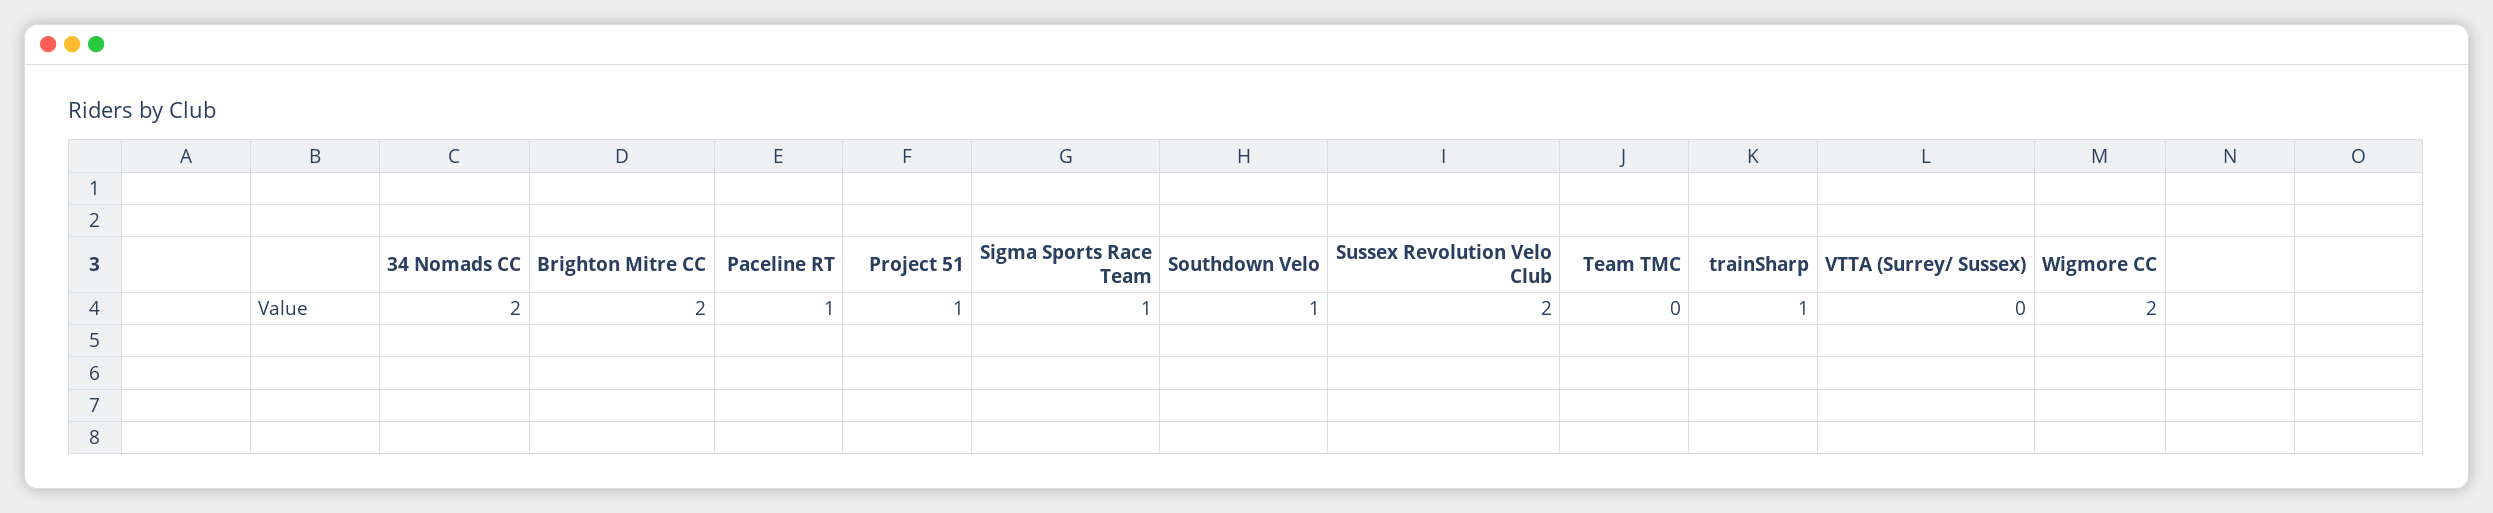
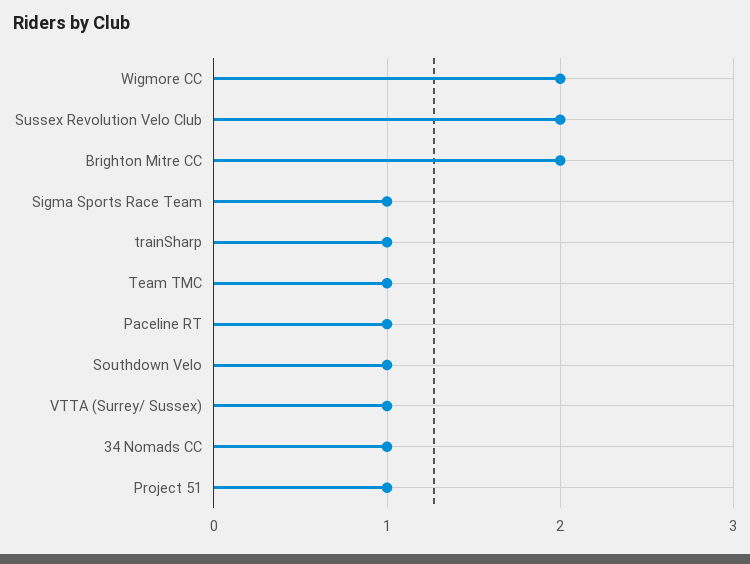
34 Nomads CC: 2 -> 1
Team TMC: 0 -> 1
VTTA (Surrey/ Sussex): 0 -> 1

